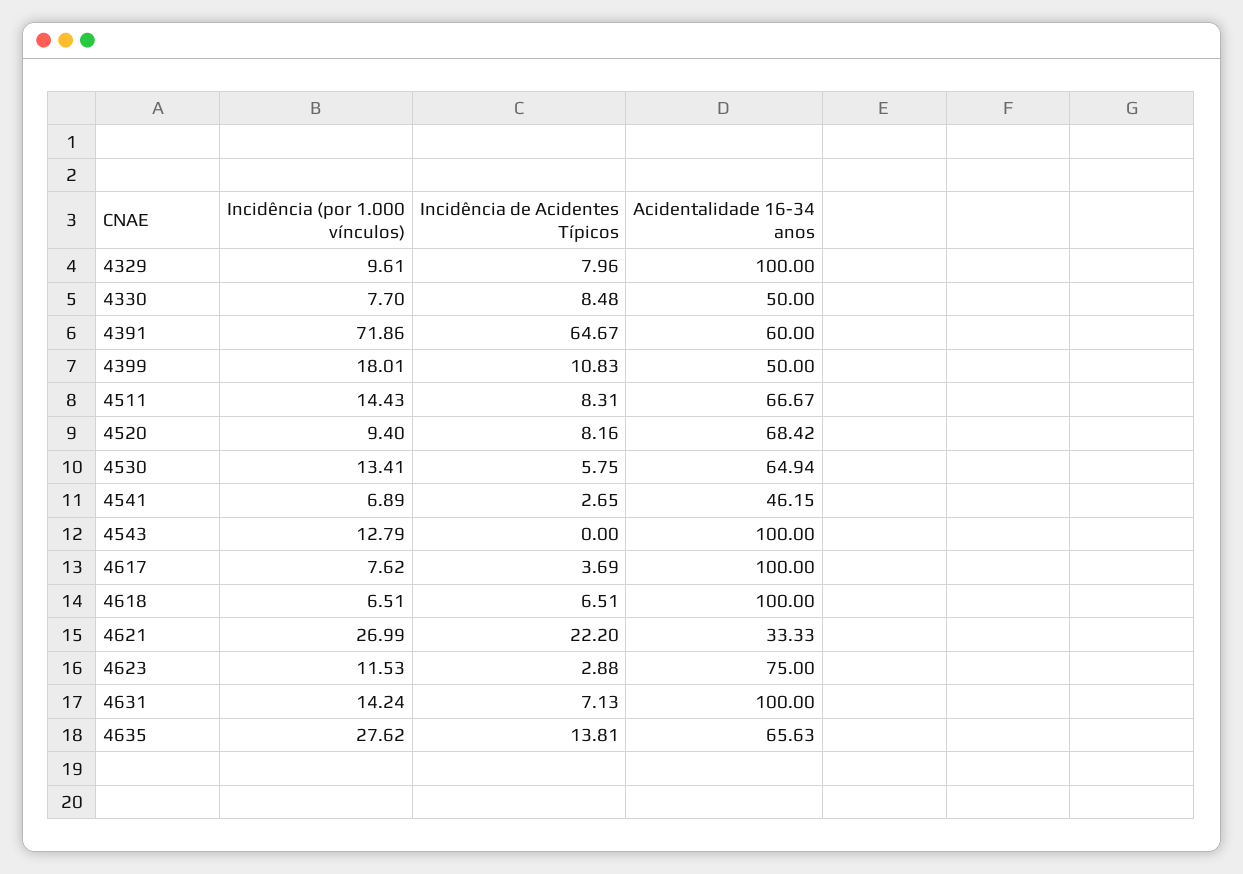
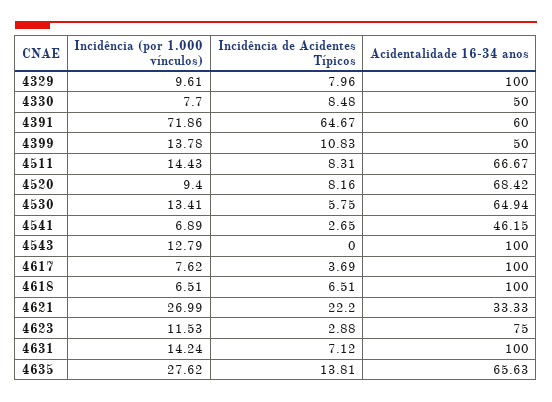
Incidência (por 1.000 vínculos), 4399: 18.01 -> 13.78
Incidência de Acidentes Típicos, 4631: 7.13 -> 7.12

